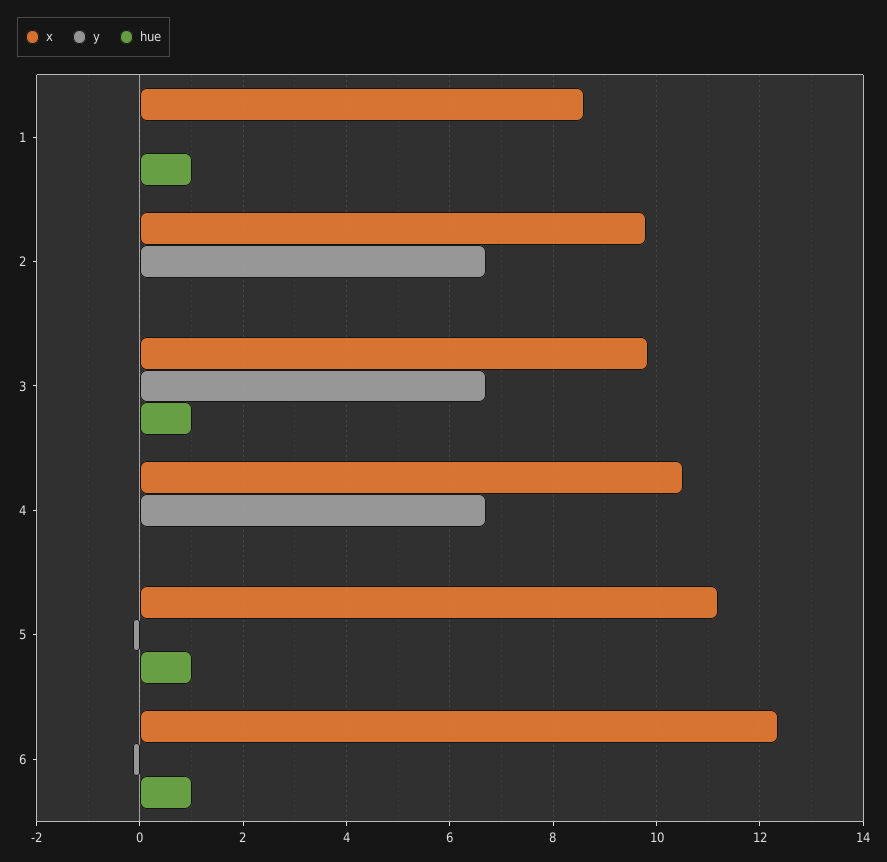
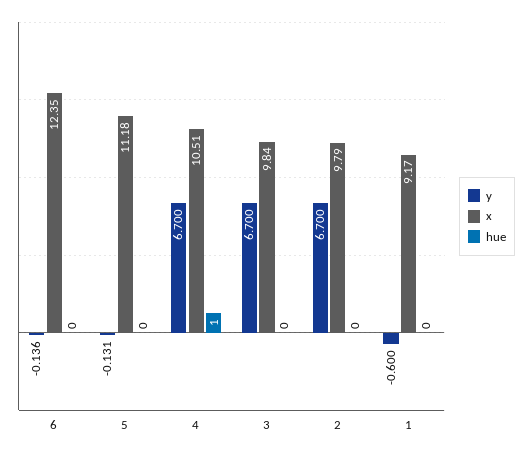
x, 1: 8.6 -> 9.17
y, 1: 0 -> -0.6
hue, 1: 1 -> 0
hue, 3: 1 -> 0
hue, 4: 0 -> 1
hue, 5: 1 -> 0
hue, 6: 1 -> 0

